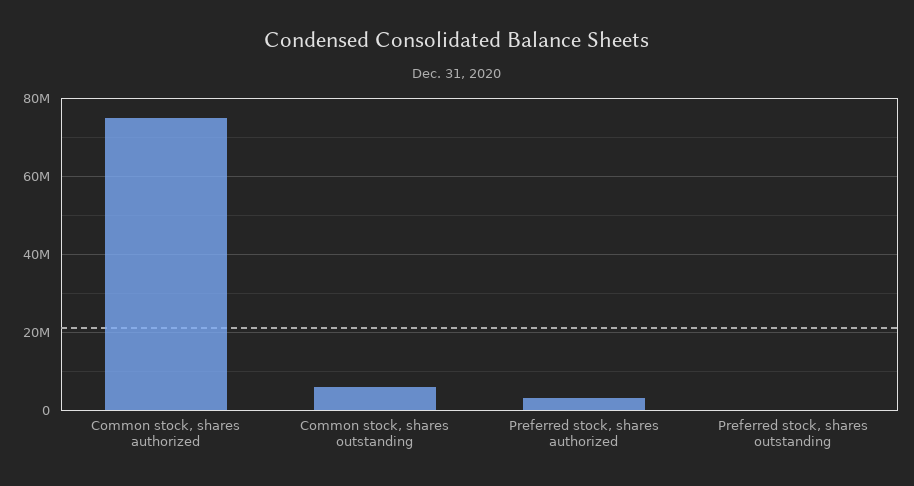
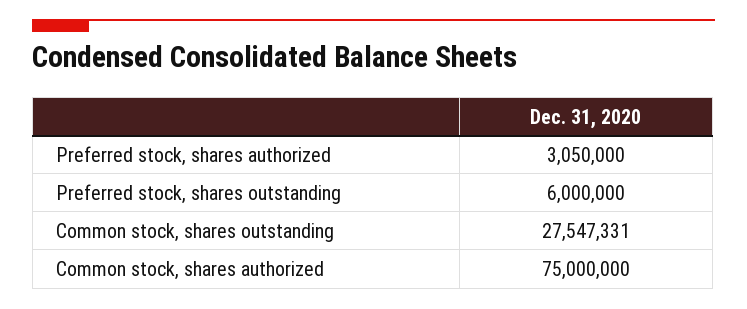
Common stock, shares outstanding: 6000000 -> 27547331
Preferred stock, shares outstanding: 0 -> 6000000

